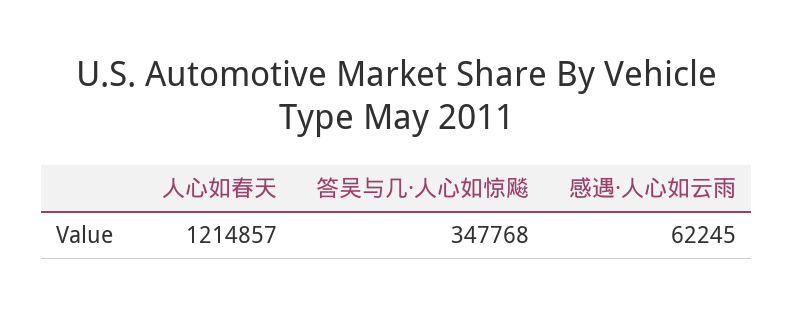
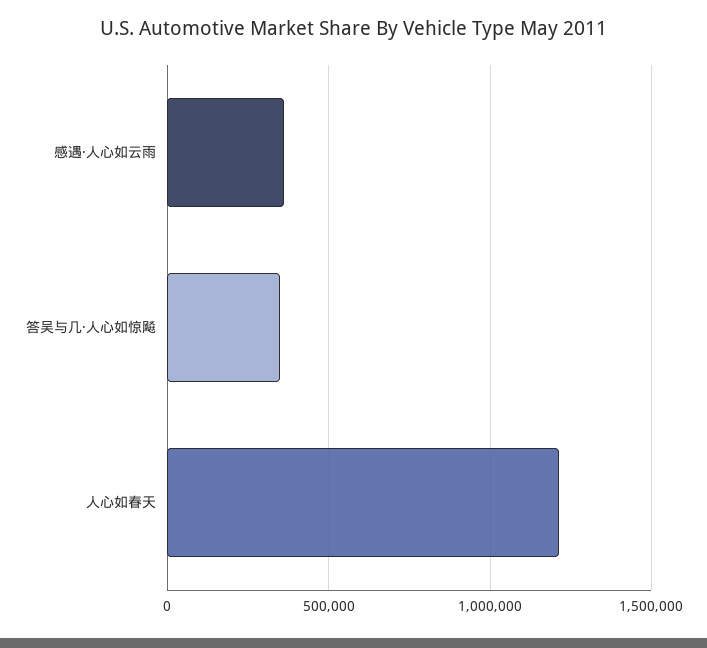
感遇·人心如云雨: 62245 -> 350000

